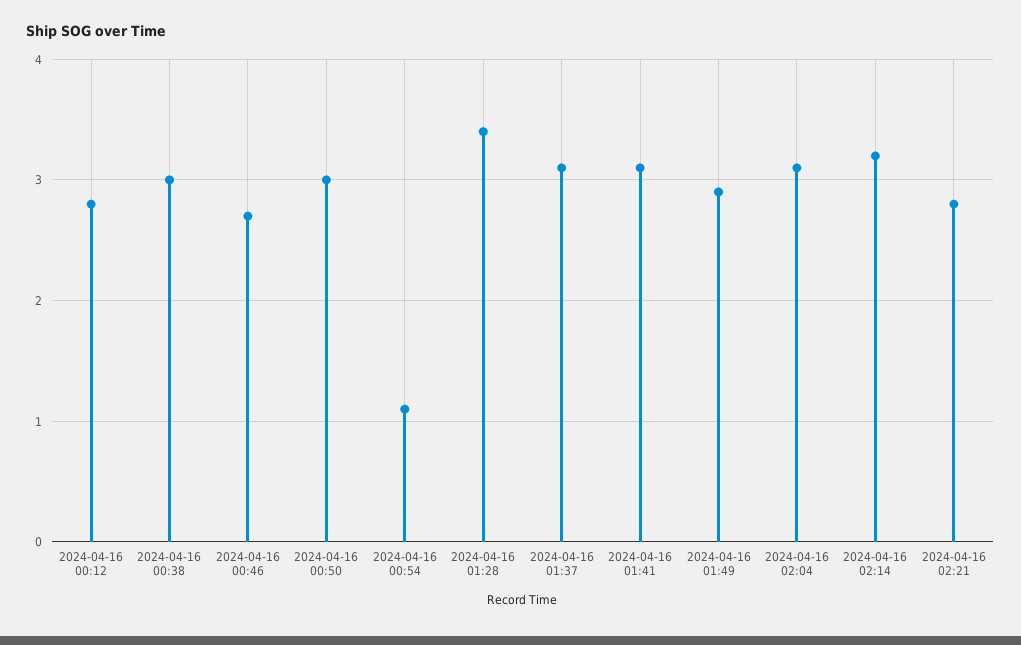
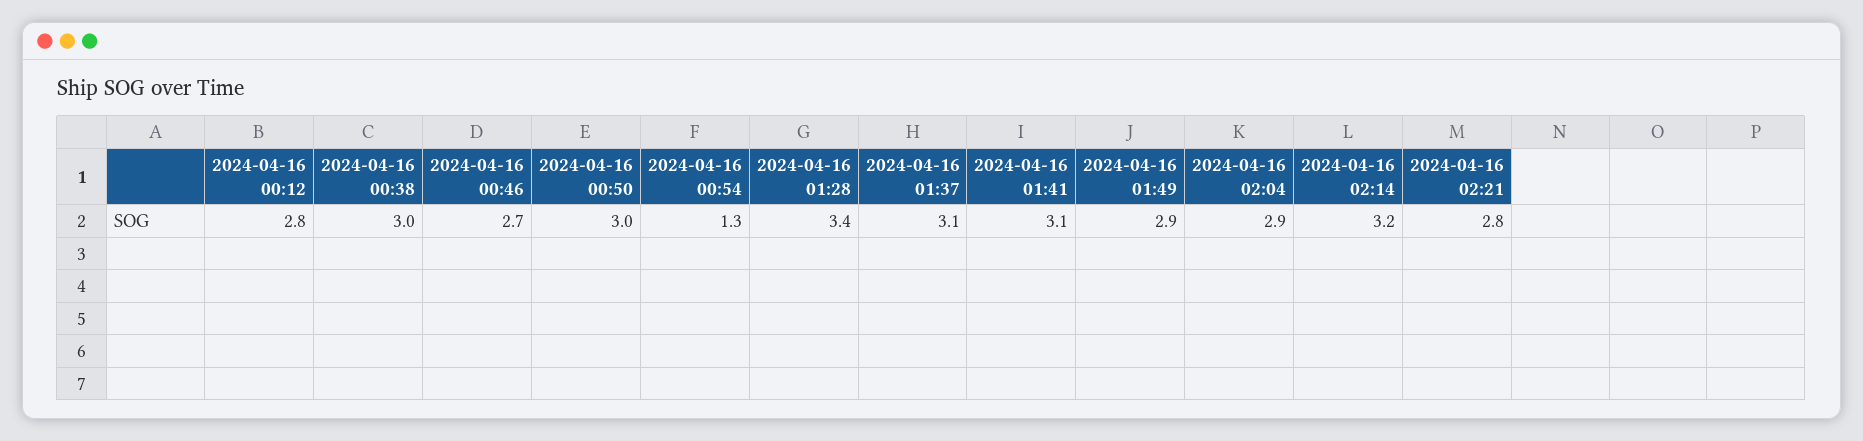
2024-04-16 00:54: 1.1 -> 1.3
2024-04-16 02:04: 3.1 -> 2.9

